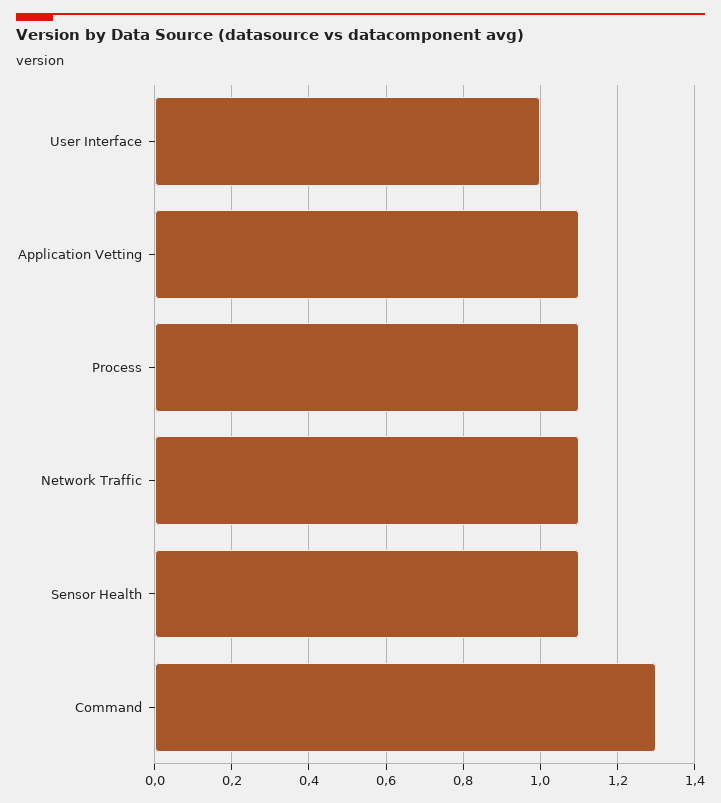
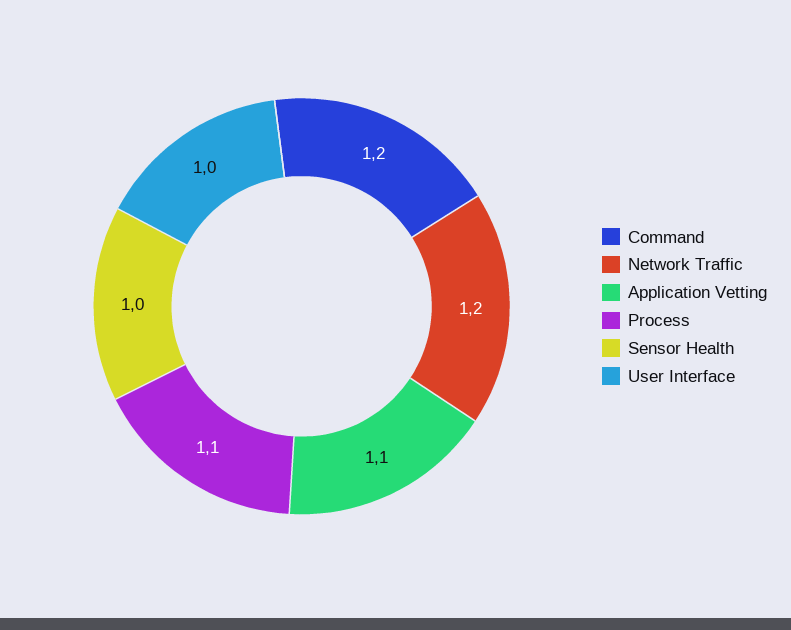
Network Traffic: 1.1 -> 1.2
Sensor Health: 1.1 -> 1
Command: 1.3 -> 1.2

